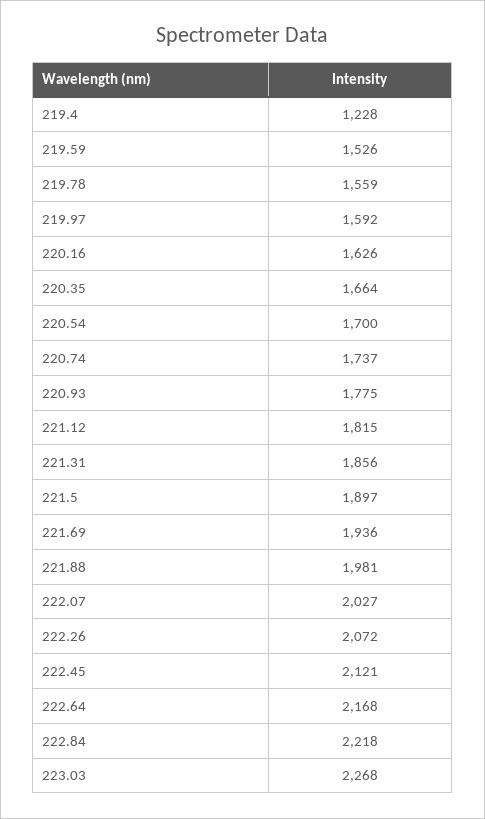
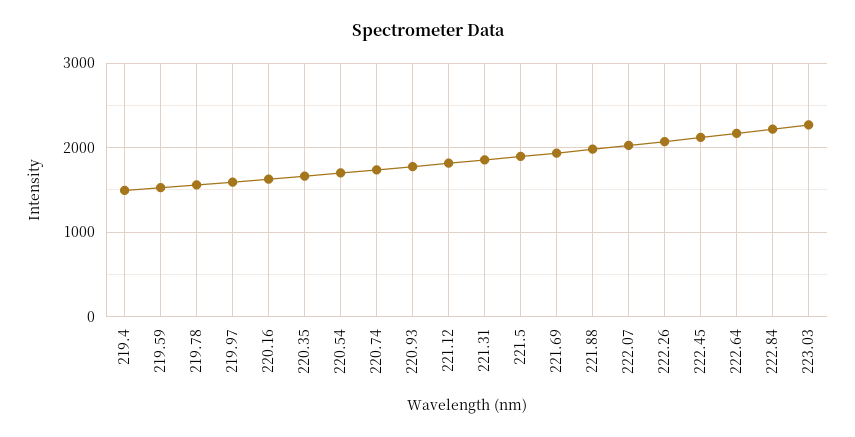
219.4: 1228 -> 1500

